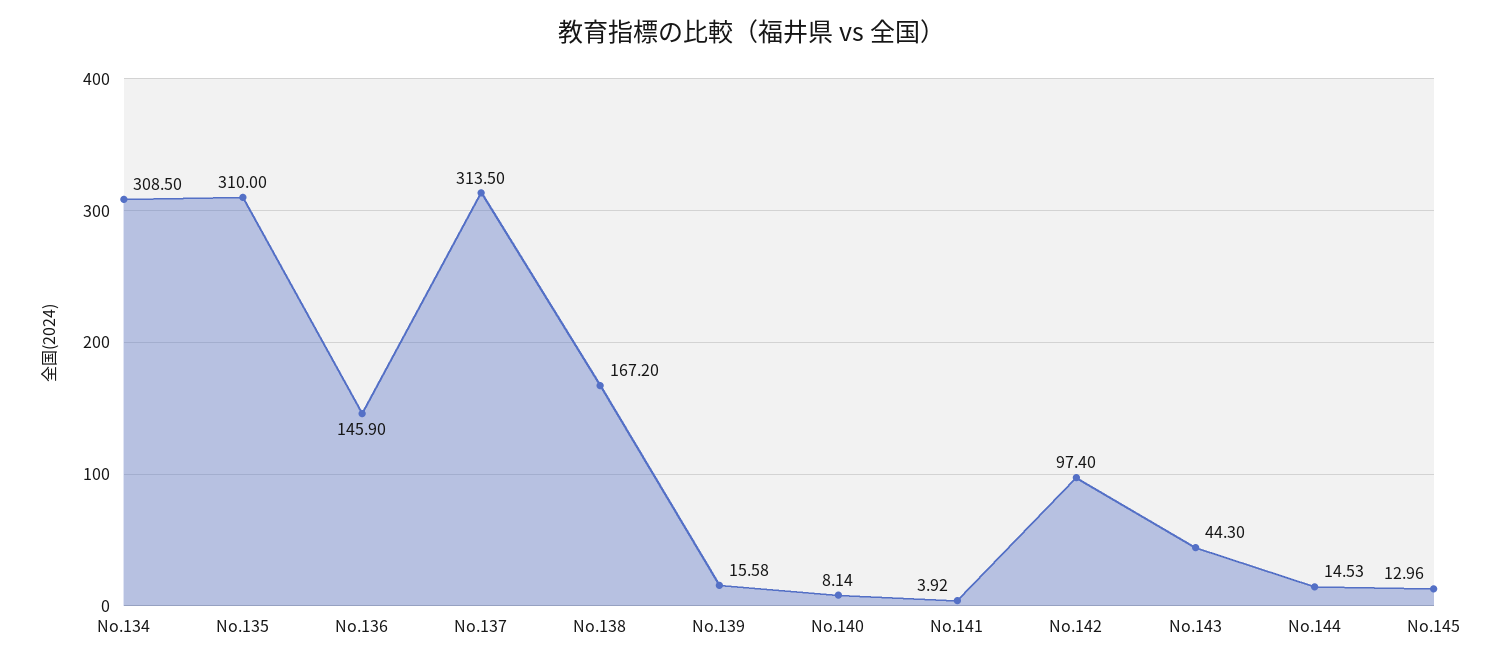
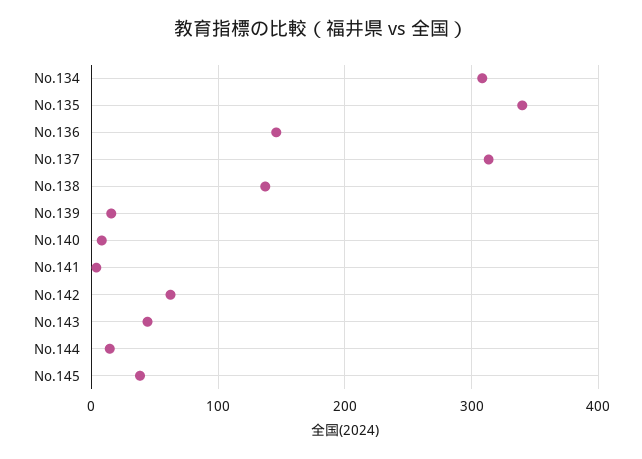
No.135: 310 -> 340
No.138: 167.2 -> 140
No.142: 97.4 -> 60
No.145: 12.96 -> 40

